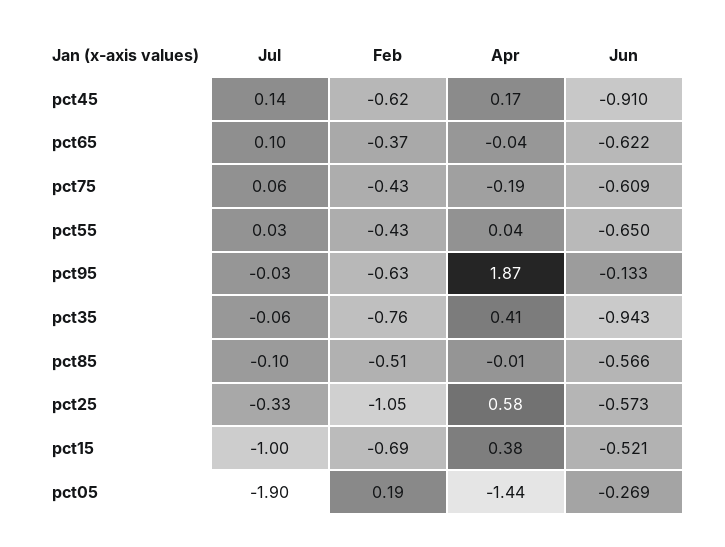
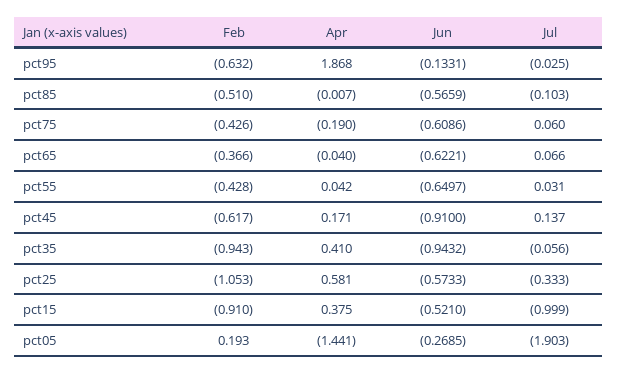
Jul, pct65: 0.1 -> 0.066
Feb, pct35: -0.76 -> -0.943
Feb, pct15: -0.69 -> -0.91

